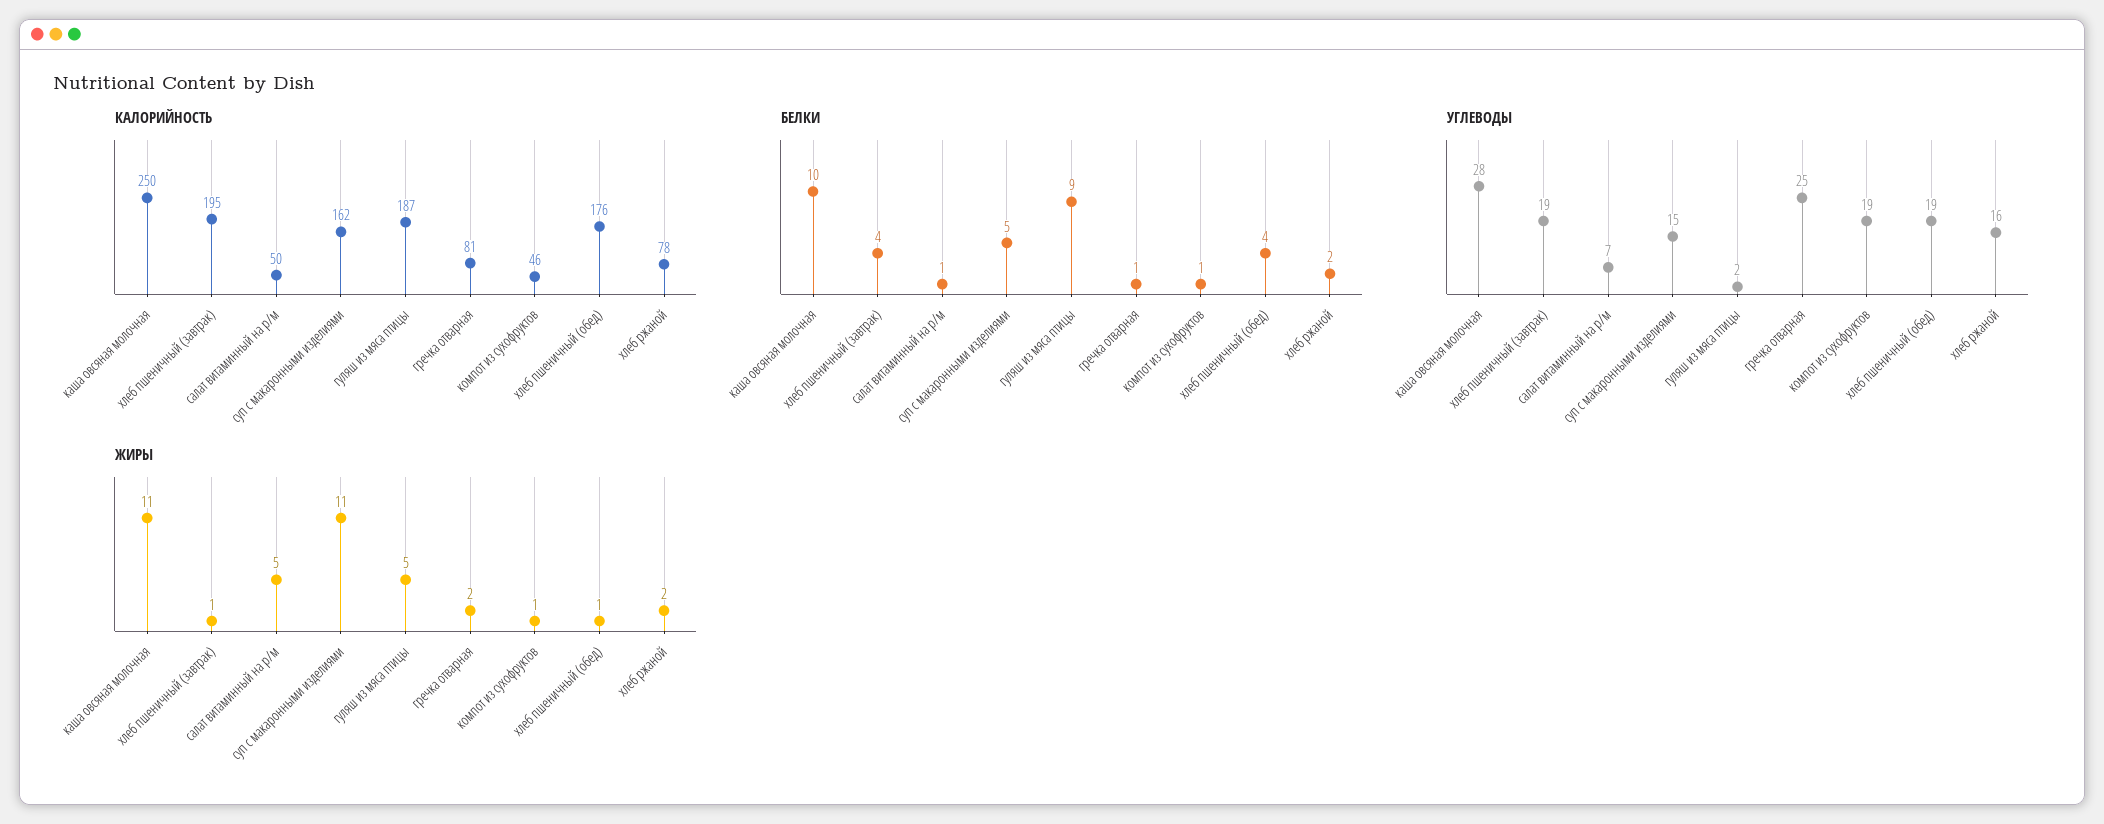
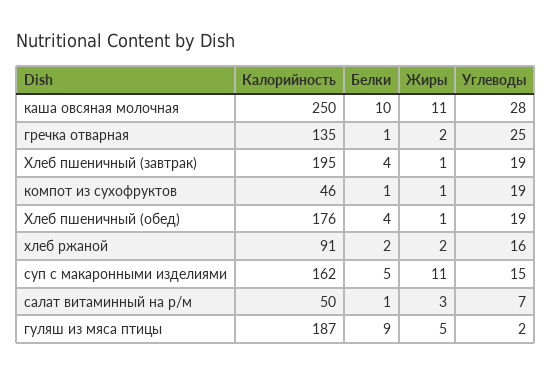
КАЛОРИЙНОСТЬ, гречка отварная: 81 -> 135
КАЛОРИЙНОСТЬ, хлеб ржаной: 78 -> 91
ЖИРЫ, салат витаминный на р/м: 5 -> 3

